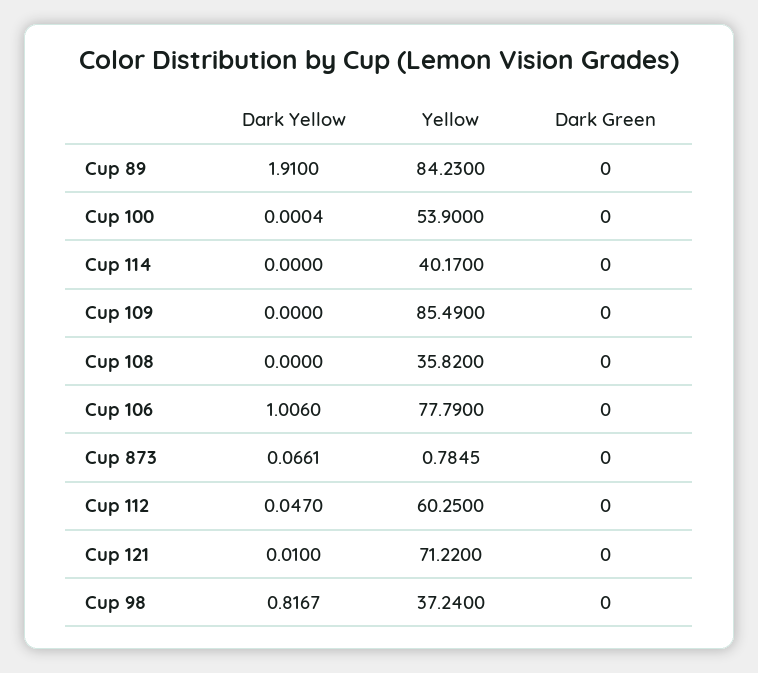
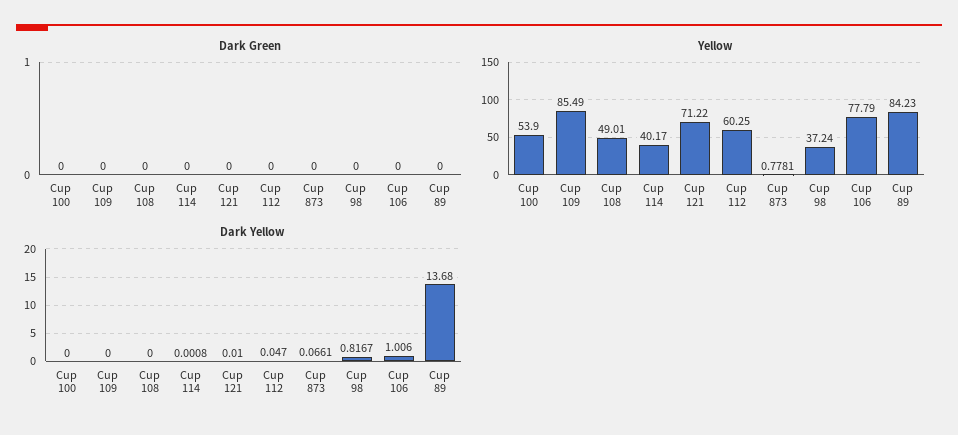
Dark Yellow, Cup 89: 1.91 -> 13.68
Dark Yellow, Cup 100: 0.0004 -> 0
Dark Yellow, Cup 114: 0 -> 0.0008
Yellow, Cup 108: 35.82 -> 49.01
Yellow, Cup 873: 0.7845 -> 0.7781

